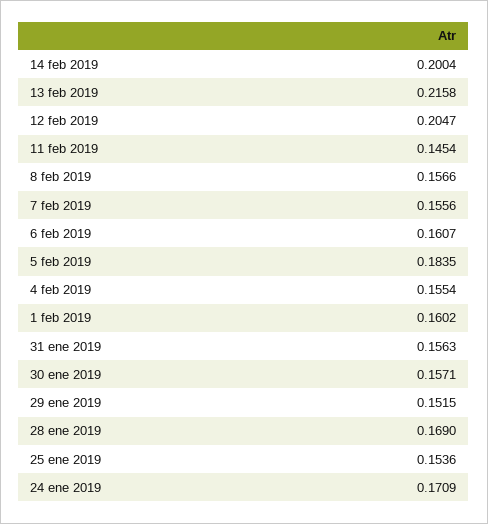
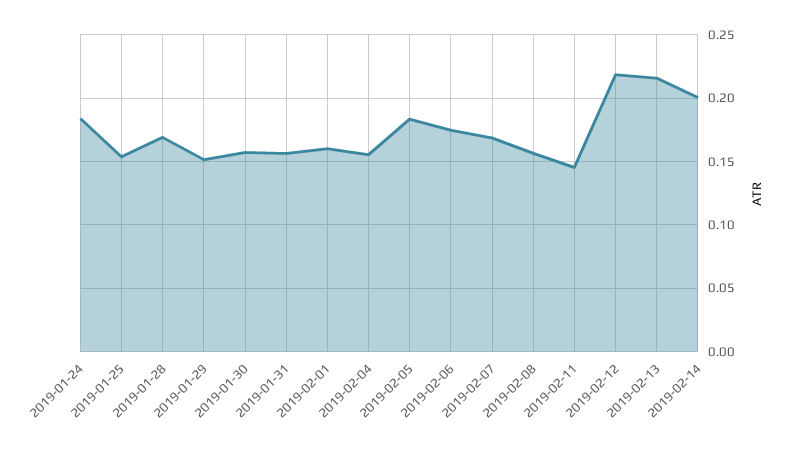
12 feb 2019: 0.2047 -> 0.22
7 feb 2019: 0.1556 -> 0.17
6 feb 2019: 0.1607 -> 0.175
24 ene 2019: 0.1709 -> 0.185

